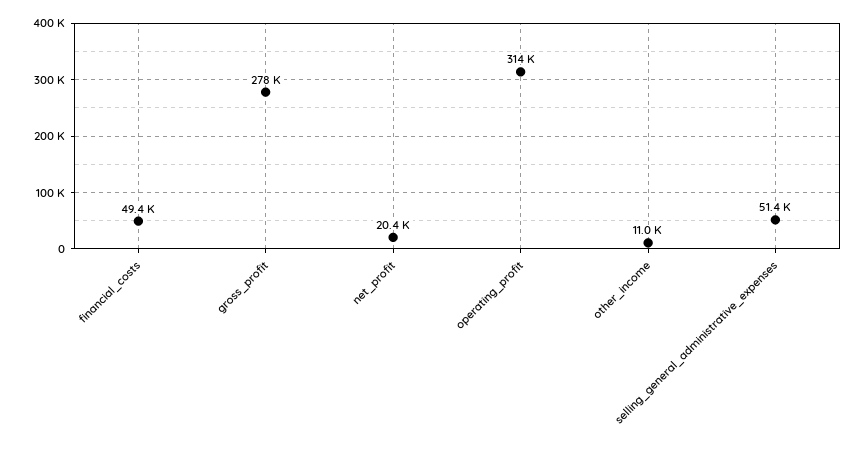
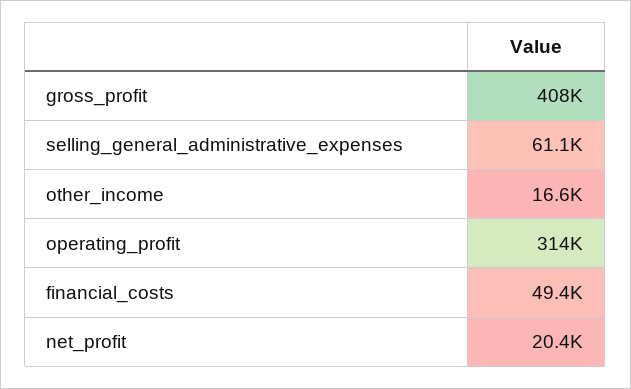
gross_profit: 278000 -> 408000
other_income: 11000 -> 16600
selling_general_administrative_expenses: 51400 -> 61100

